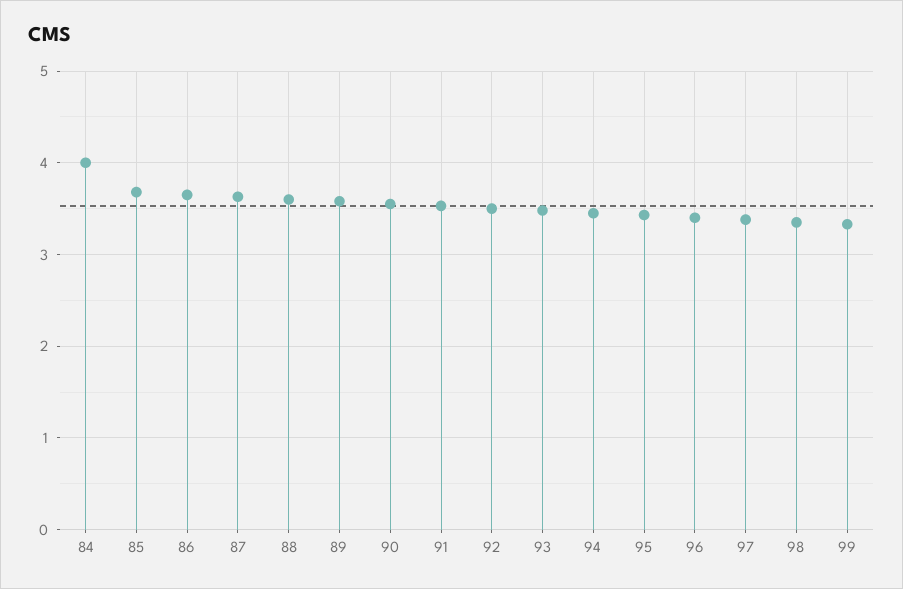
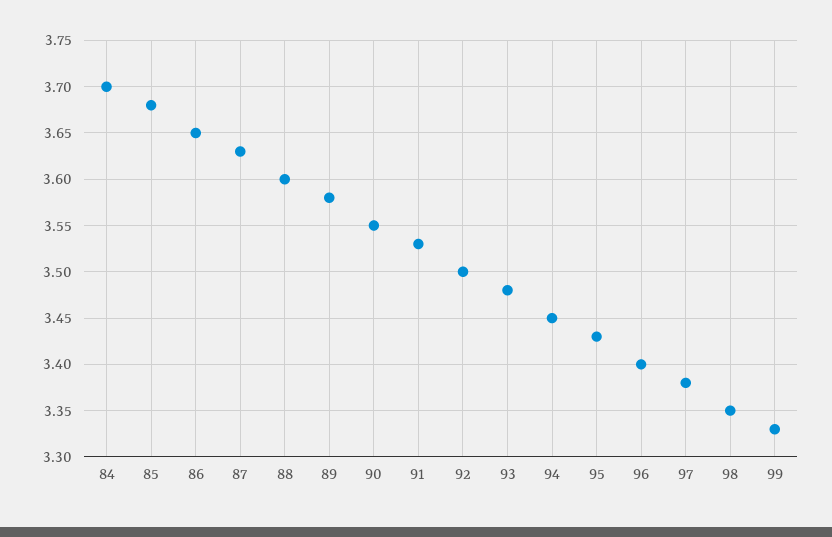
84: 4 -> 3.7

